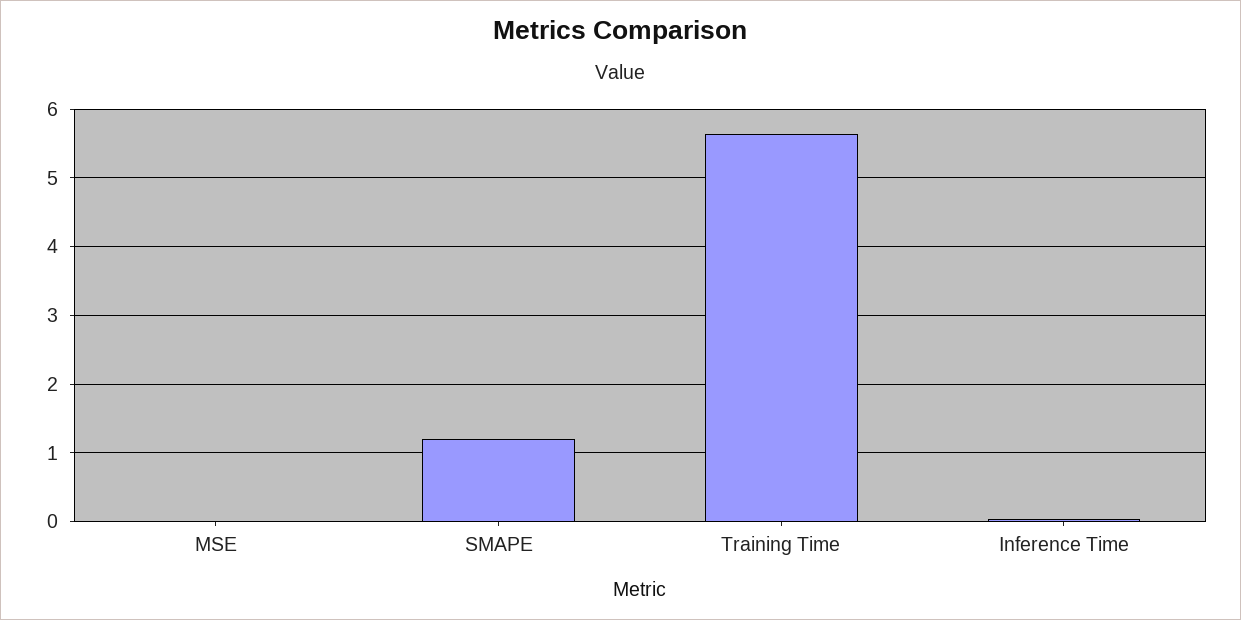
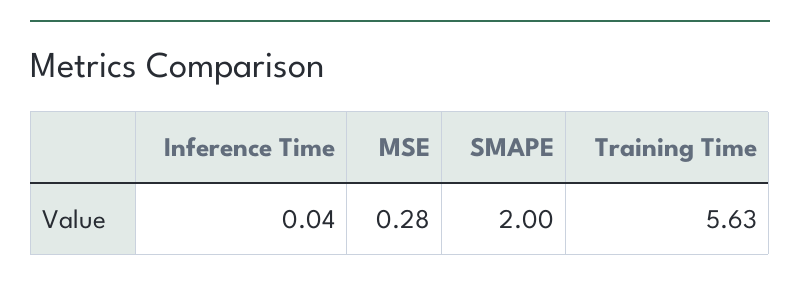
MSE: 0 -> 0.28
SMAPE: 1.2 -> 2

